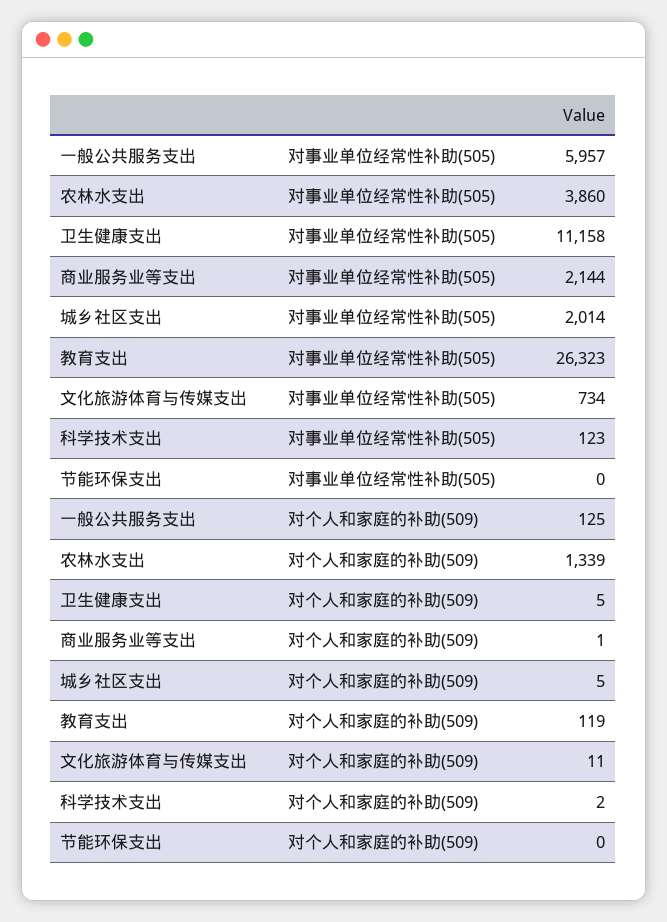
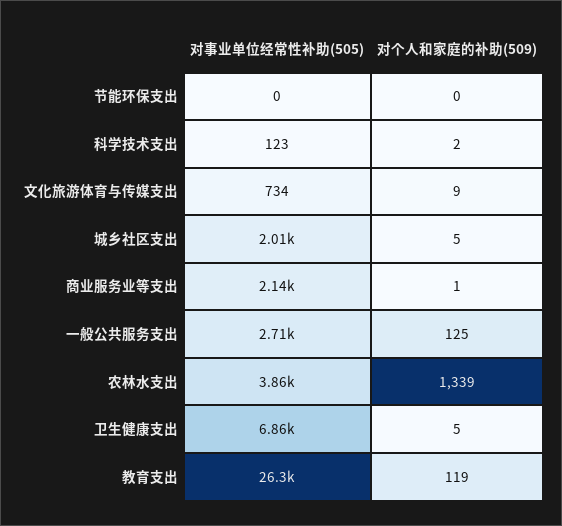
一般公共服务支出, 对事业单位经常性补助(505): 5957 -> 2710
卫生健康支出, 对事业单位经常性补助(505): 11158 -> 6860
文化旅游体育与传媒支出, 对个人和家庭的补助(509): 11 -> 9

